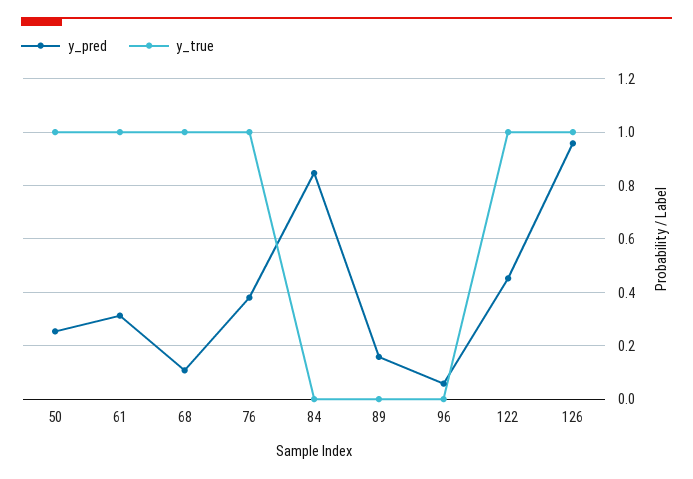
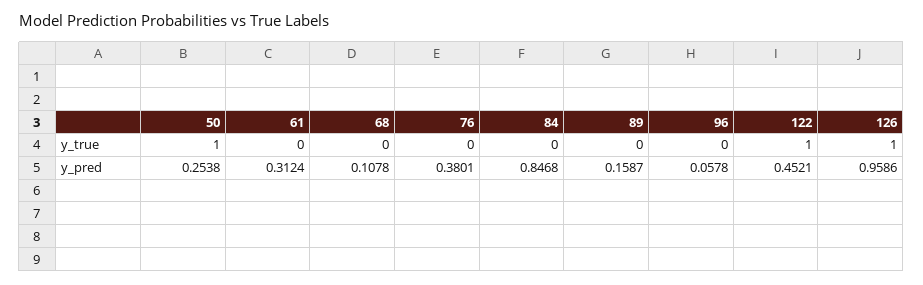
y_true, 61: 1 -> 0
y_true, 68: 1 -> 0
y_true, 76: 1 -> 0

